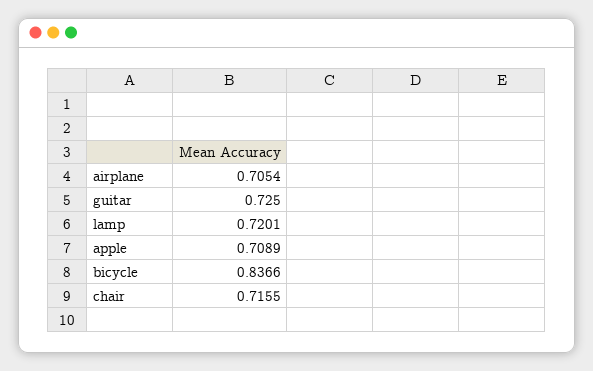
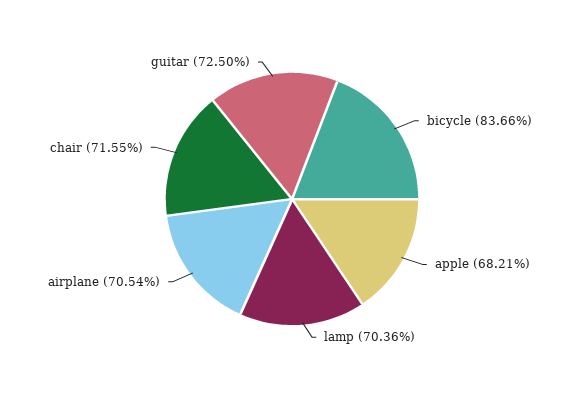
lamp: 0.7201 -> 0.7036
apple: 0.7089 -> 0.6821

